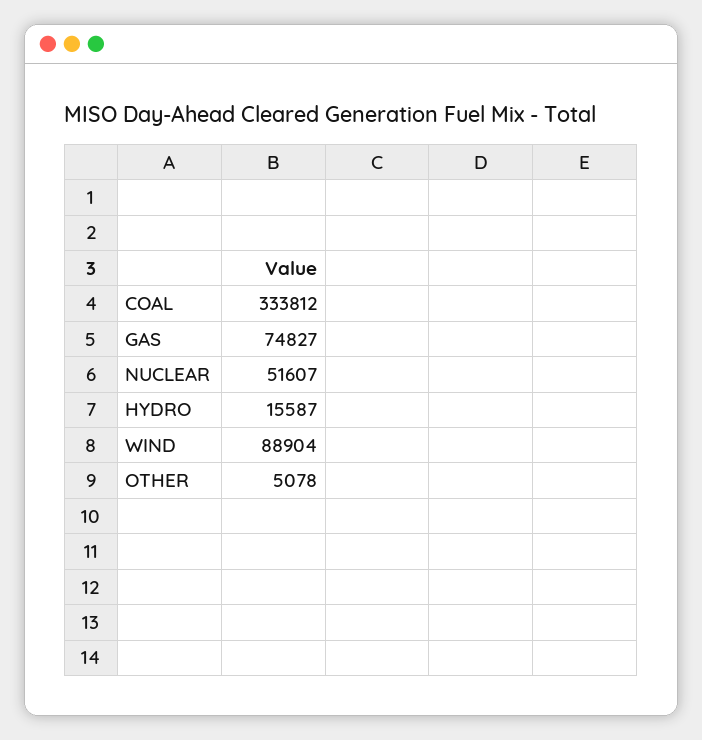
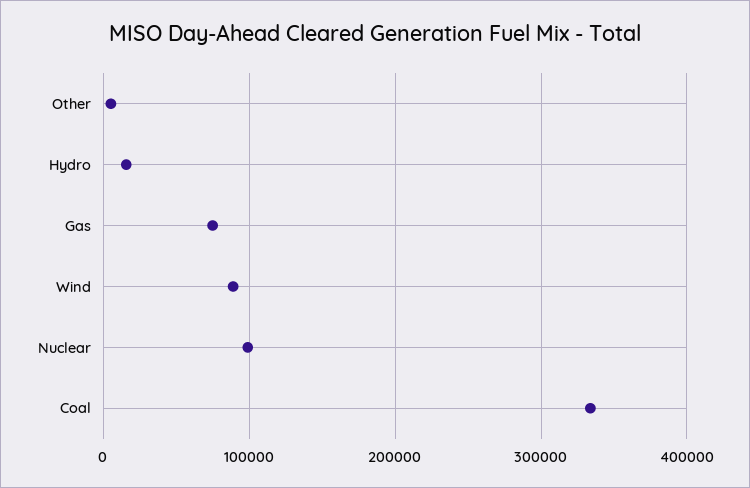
NUCLEAR: 51607 -> 100000

